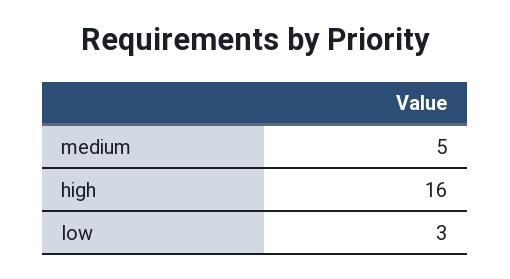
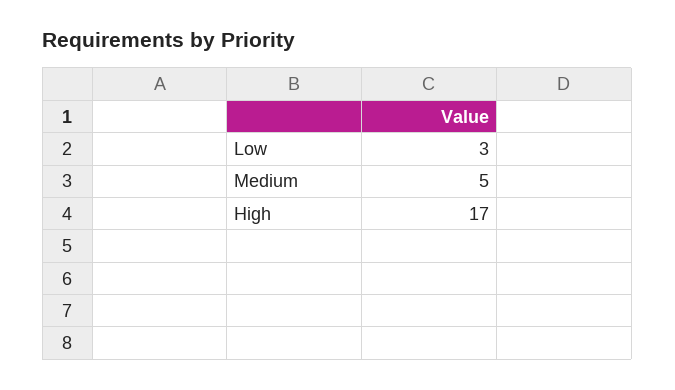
high: 16 -> 17

